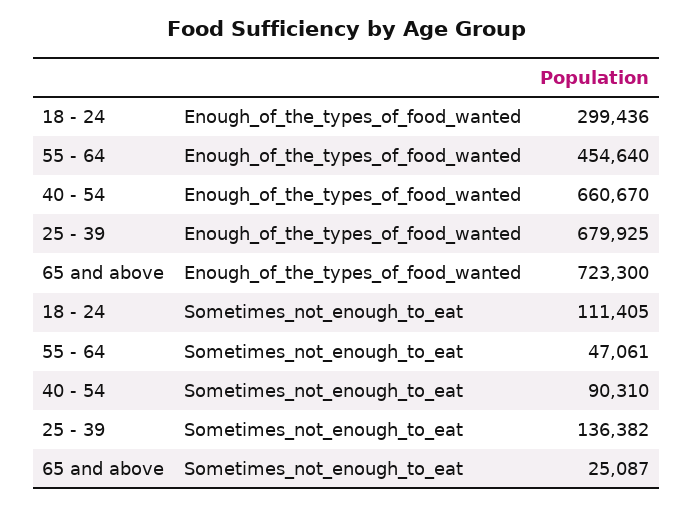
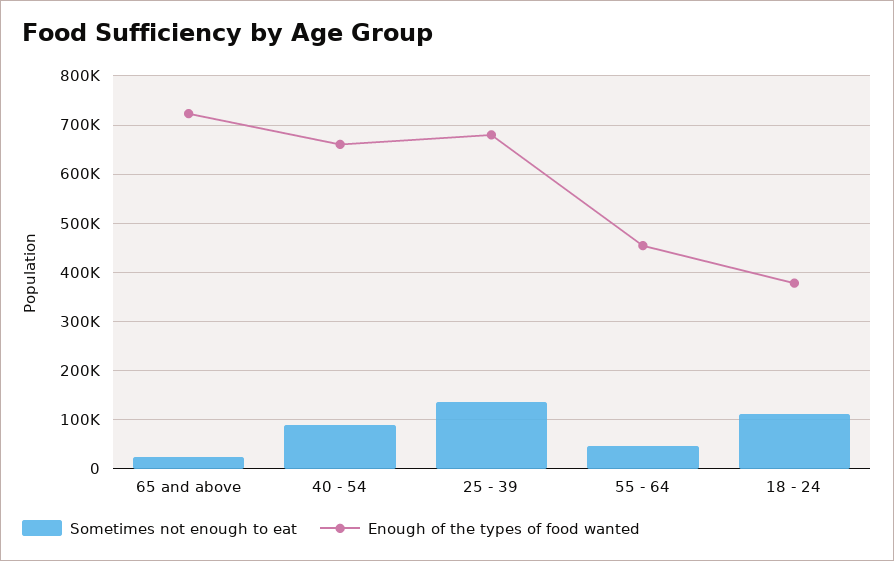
Enough_of_the_types_of_food_wanted, 18 - 24: 299436 -> 380000

